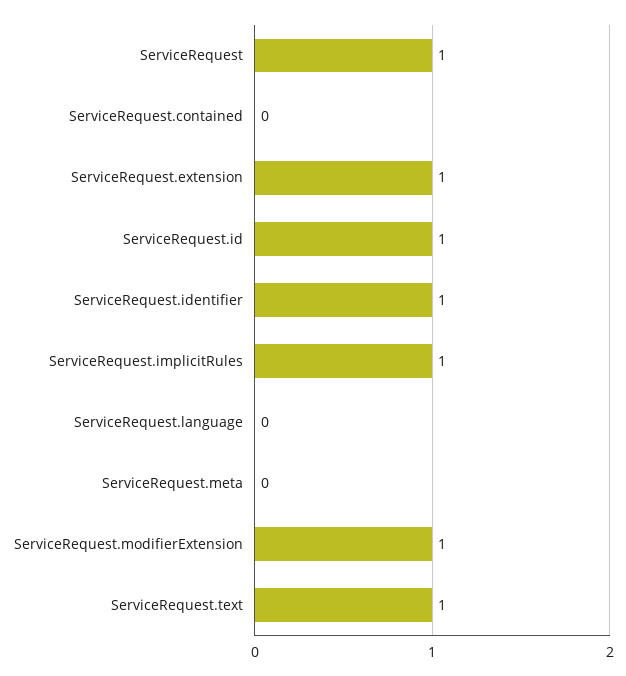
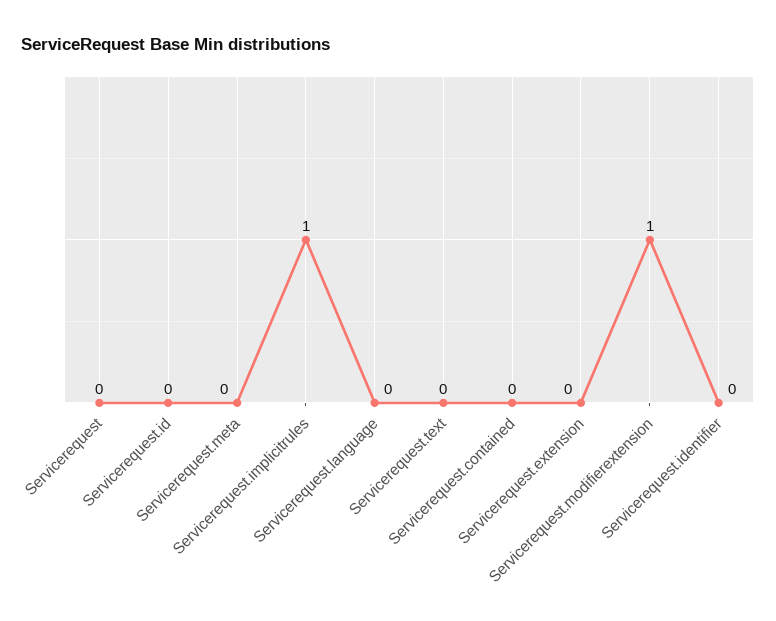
ServiceRequest: 1 -> 0
ServiceRequest.extension: 1 -> 0
ServiceRequest.id: 1 -> 0
ServiceRequest.identifier: 1 -> 0
ServiceRequest.text: 1 -> 0

